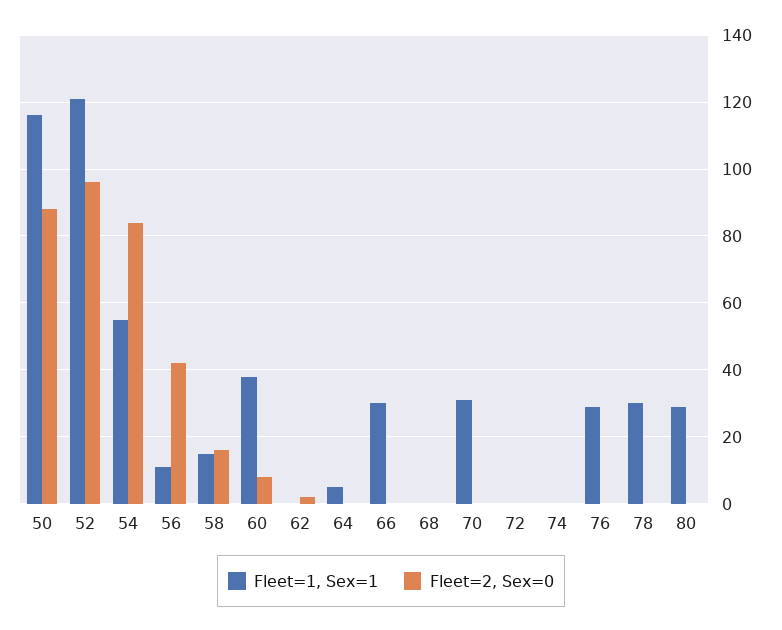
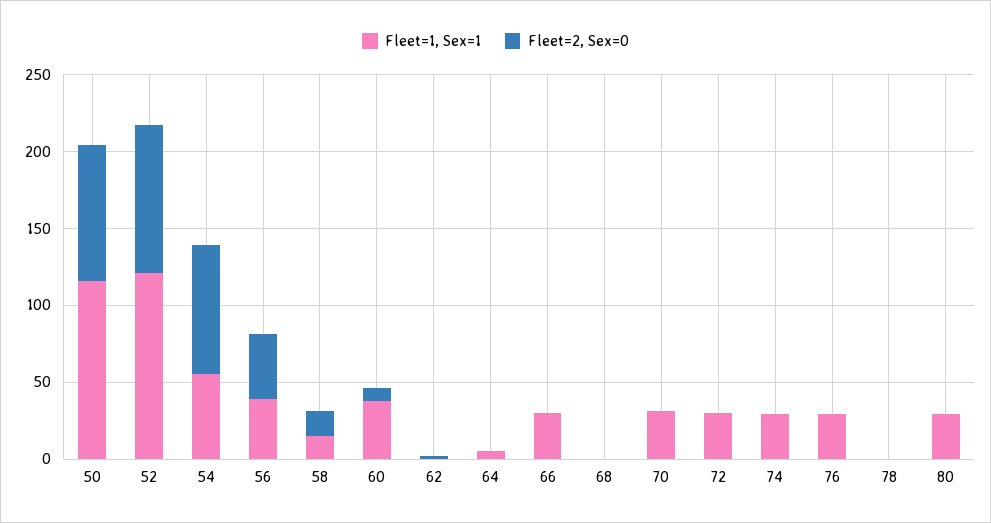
Fleet=1, Sex=1, 56: 10 -> 40
Fleet=1, Sex=1, 72: 0 -> 30
Fleet=1, Sex=1, 74: 0 -> 30
Fleet=1, Sex=1, 78: 30 -> 0

